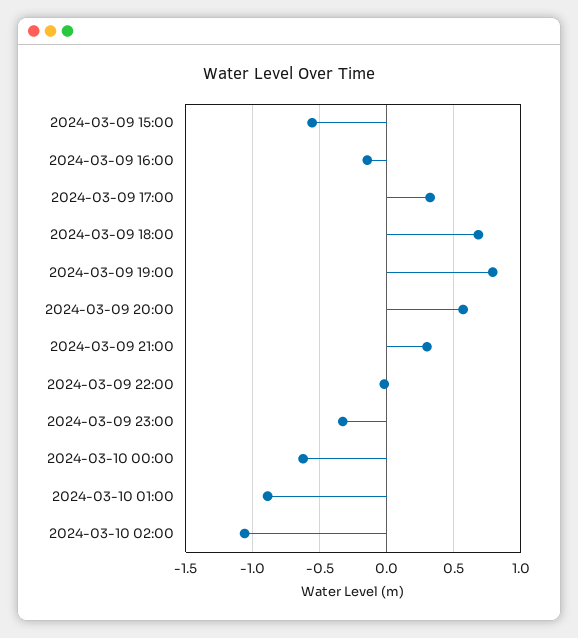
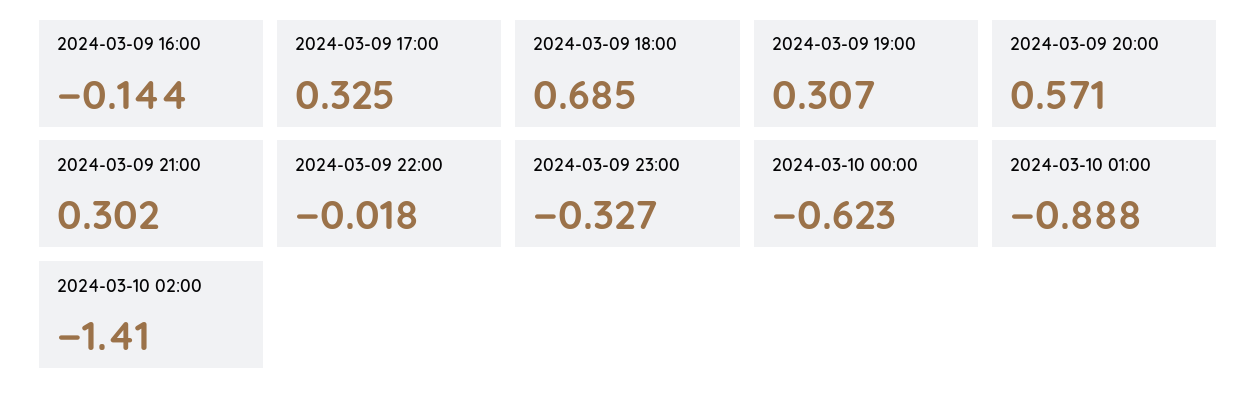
2024-03-09 15:00: -0.55 -> none
2024-03-09 19:00: 0.8 -> 0.307
2024-03-10 02:00: -1.05 -> -1.41

